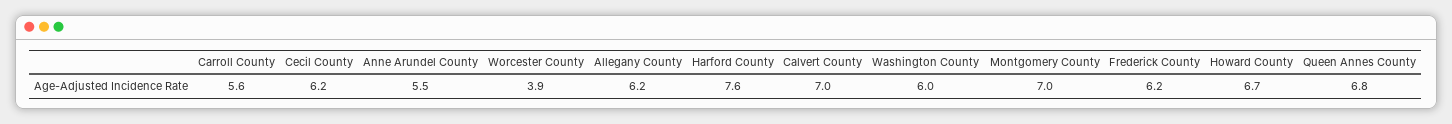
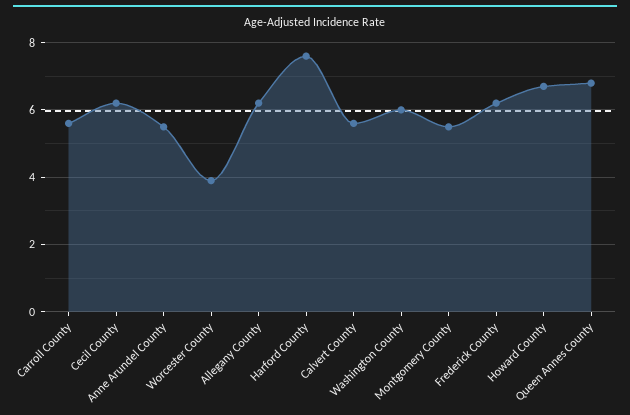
Calvert County: 7 -> 5.5
Montgomery County: 7 -> 5.5

